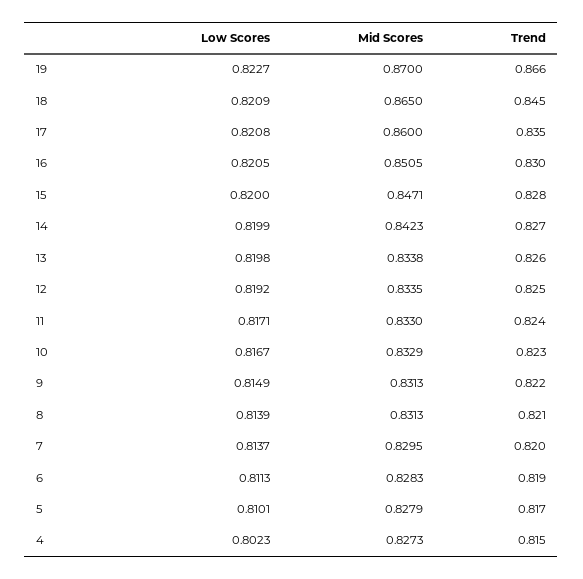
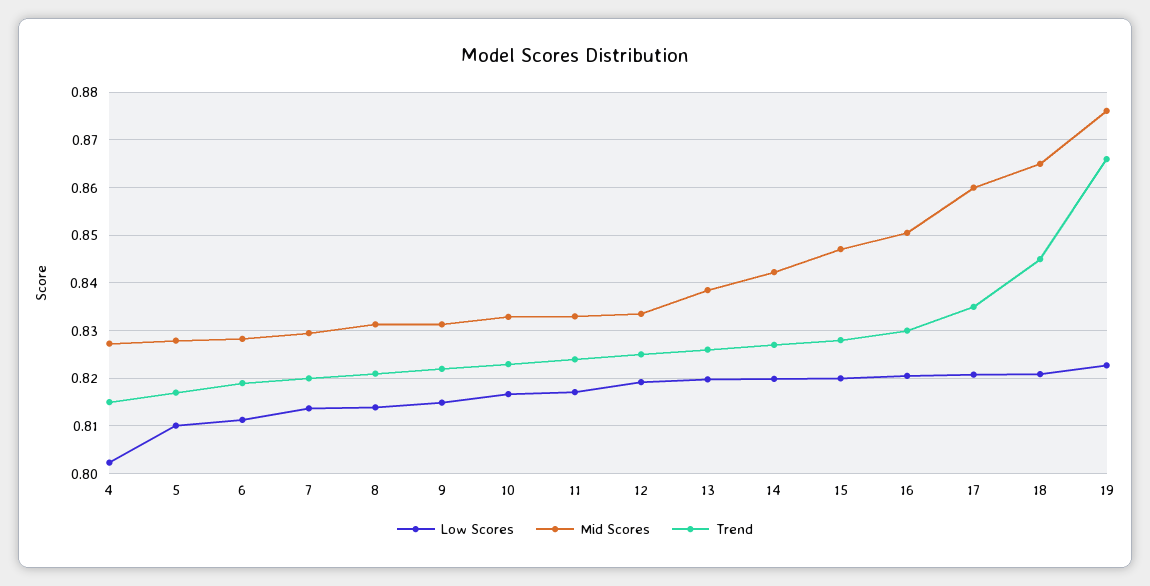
Mid Scores, 19: 0.87 -> 0.876
Mid Scores, 13: 0.8338 -> 0.838

